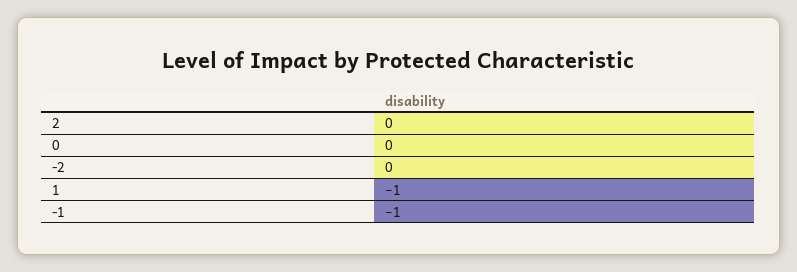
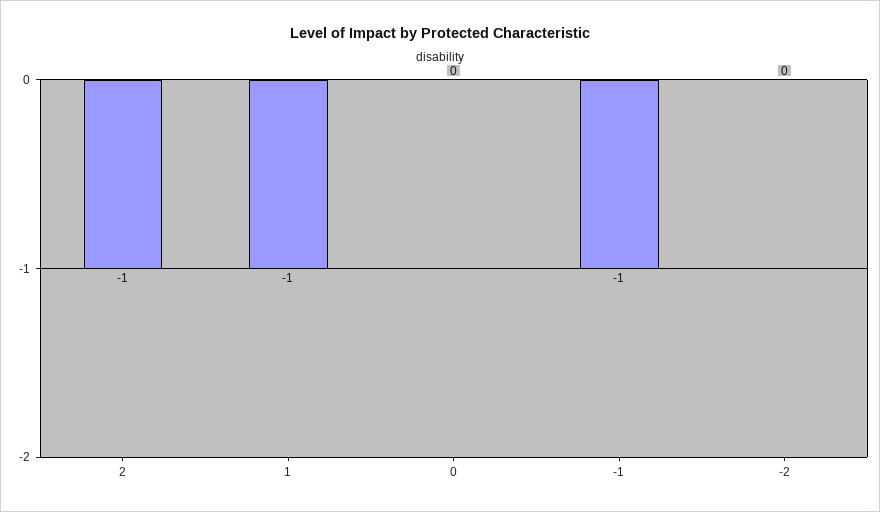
2: 0 -> -1

